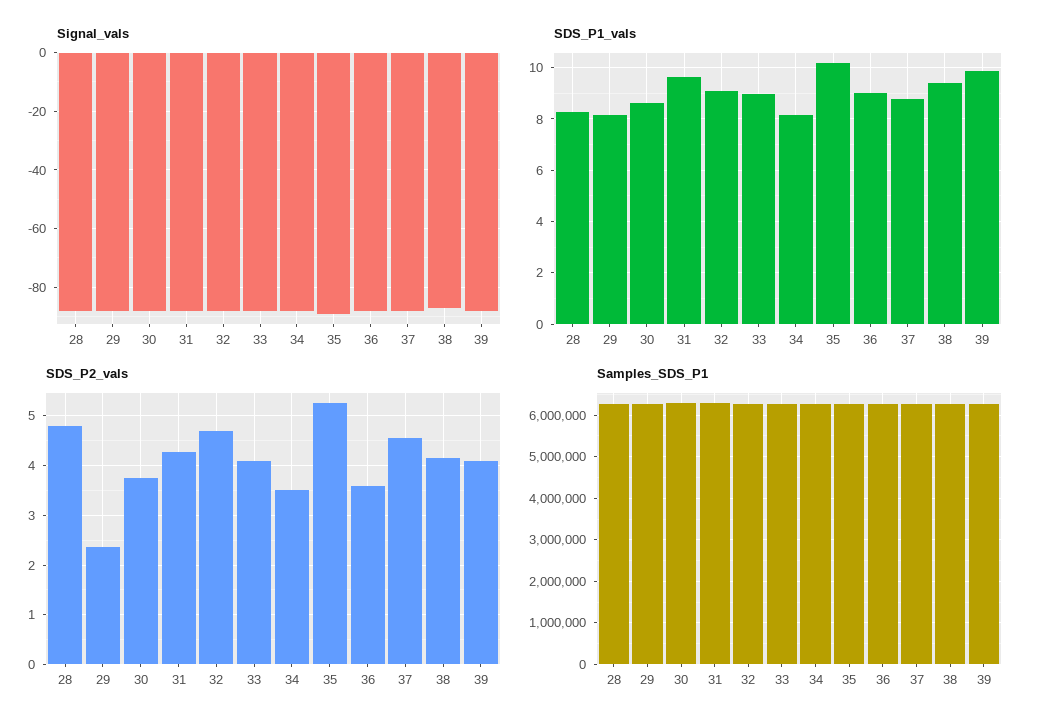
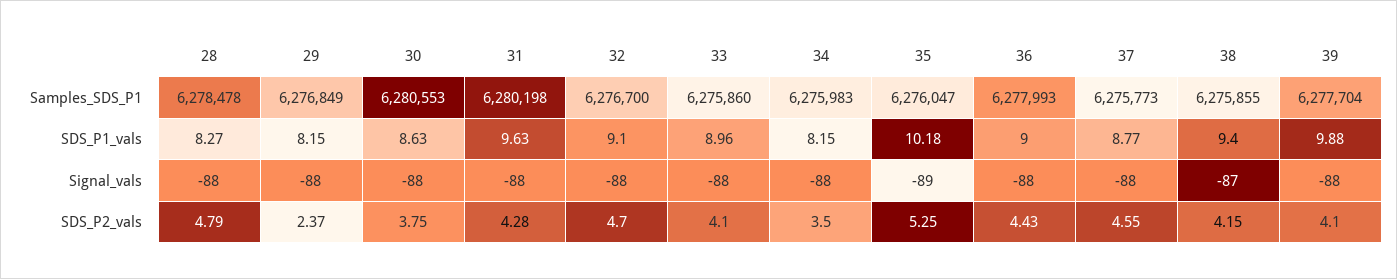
SDS_P2_vals, 36: 3.6 -> 4.43

